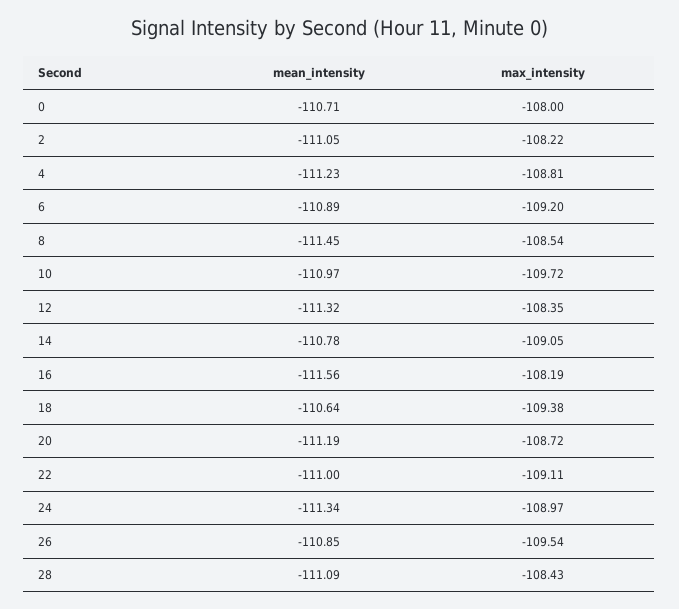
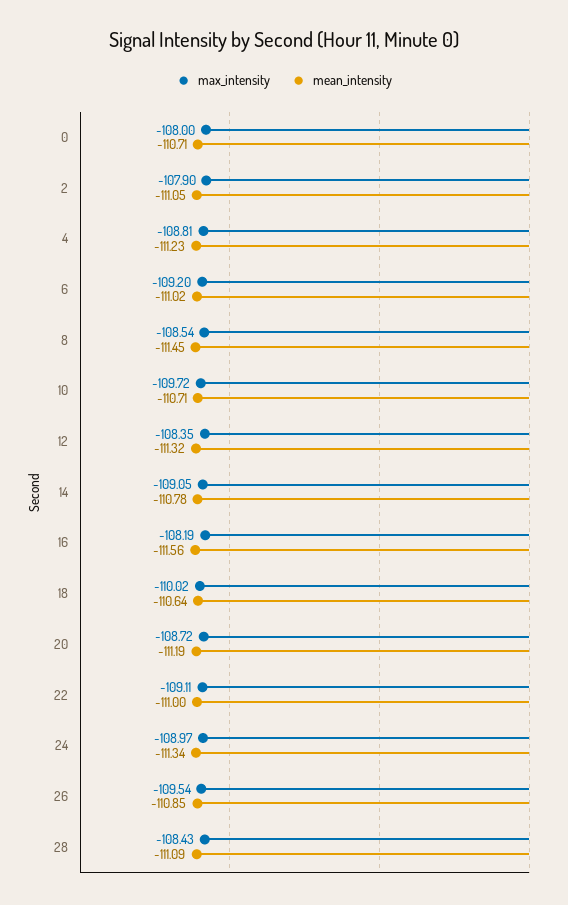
max_intensity, 2: -108.22 -> -107.9
mean_intensity, 6: -110.89 -> -111.02
mean_intensity, 10: -110.97 -> -110.71
max_intensity, 18: -109.38 -> -110.02

